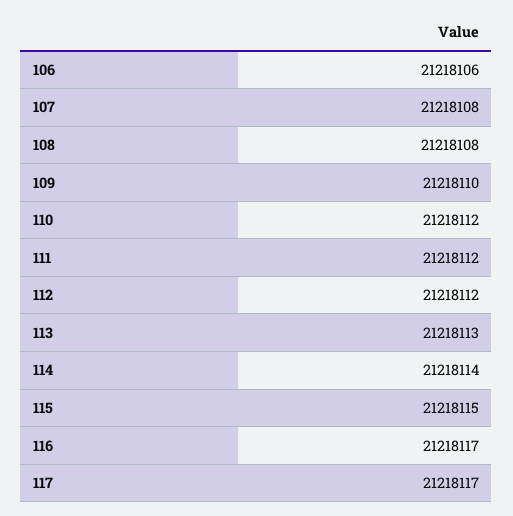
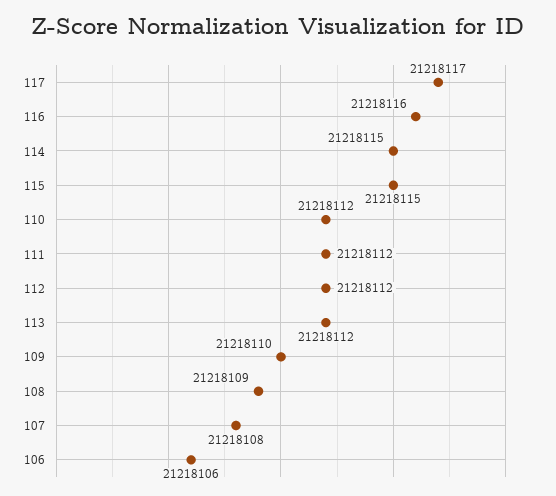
108: 21218108 -> 21218109
113: 21218113 -> 21218112
114: 21218114 -> 21218115
116: 21218117 -> 21218116

